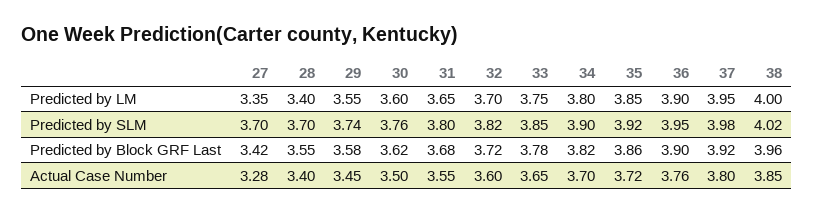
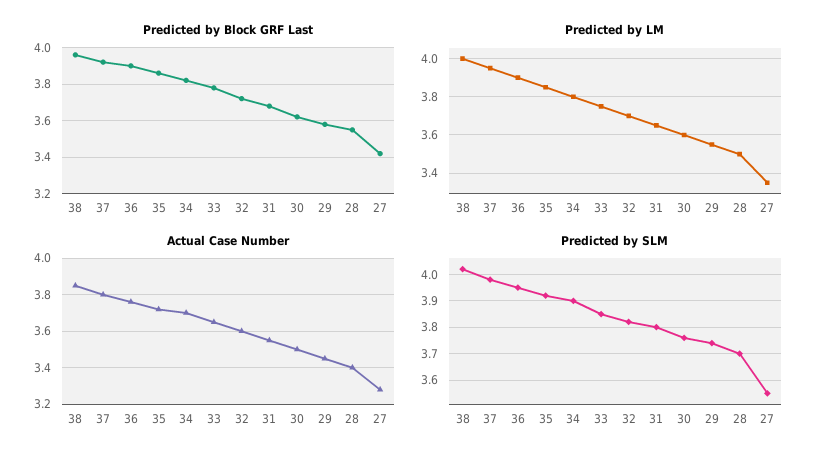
Predicted by LM, 28: 3.4 -> 3.5
Predicted by SLM, 27: 3.7 -> 3.55

